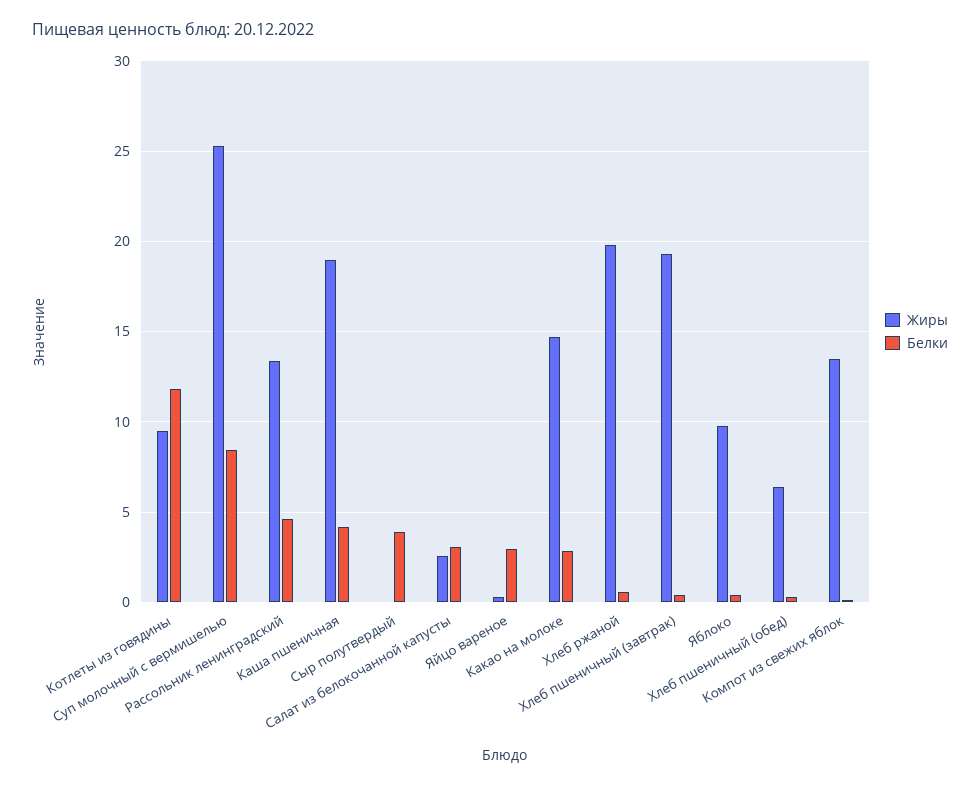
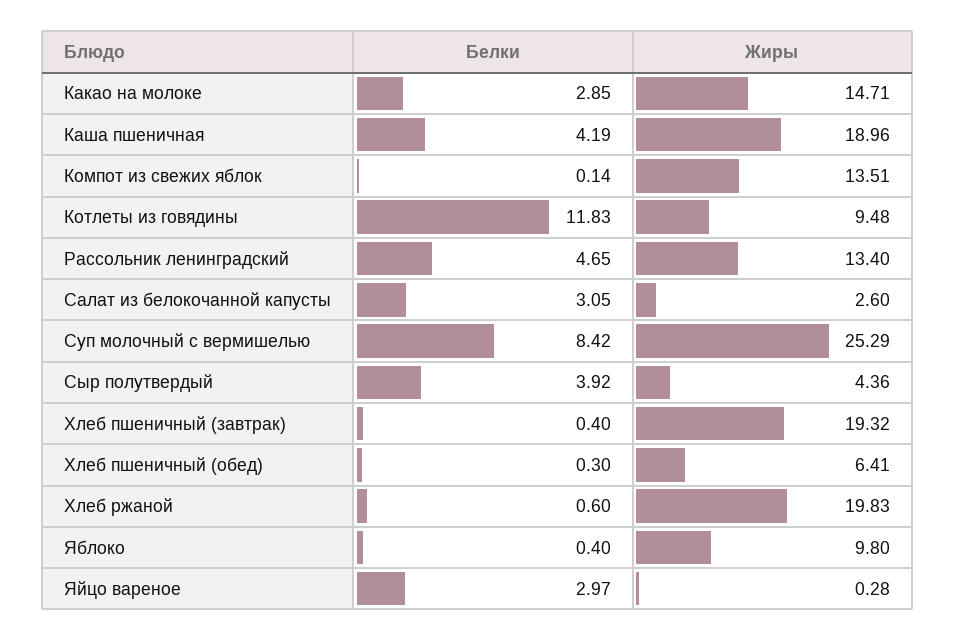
Жиры, Сыр полутвердый: 0 -> 4.36

